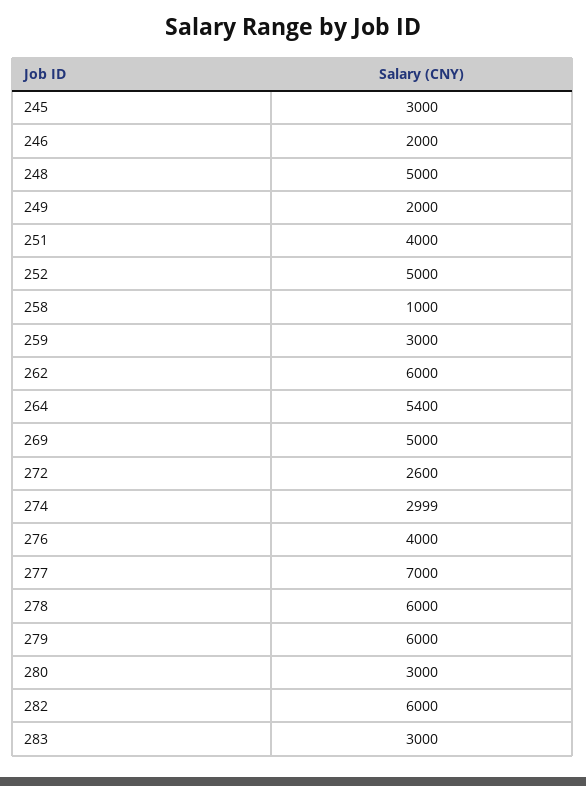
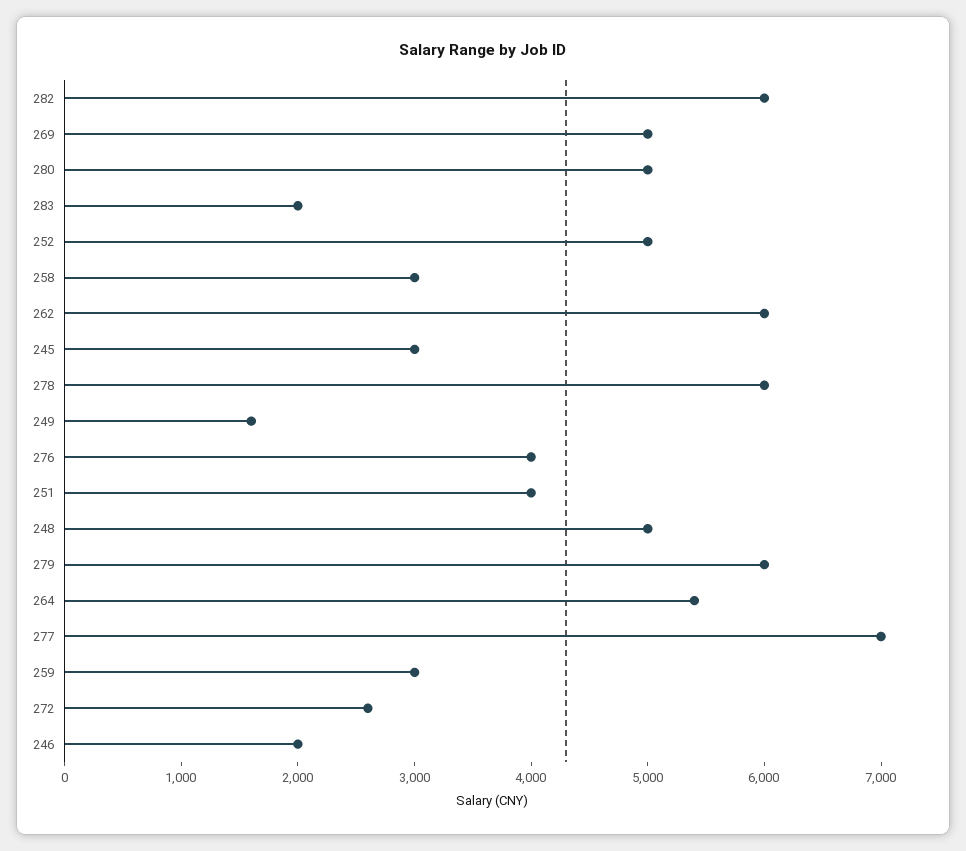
249: 2000 -> 1600
258: 1000 -> 3000
274: 2999 -> none
280: 3000 -> 5000
283: 3000 -> 2000

